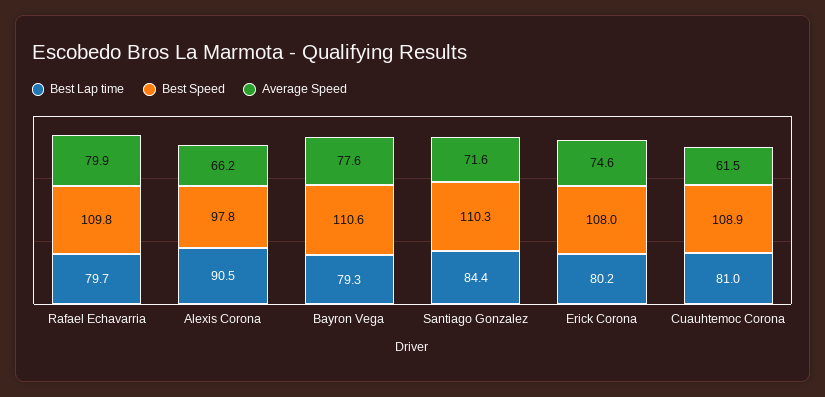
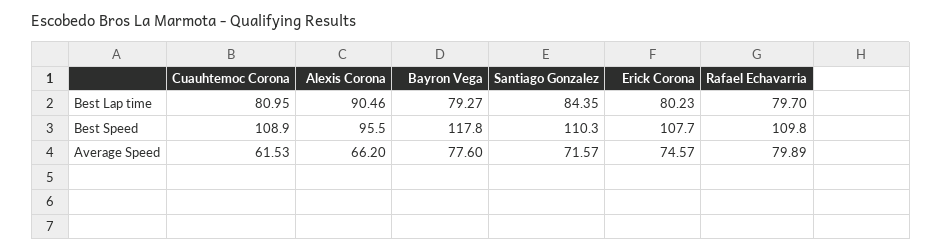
Best Speed, Alexis Corona: 97.8 -> 95.5
Best Speed, Bayron Vega: 110.6 -> 117.8
Best Speed, Erick Corona: 108 -> 107.7

